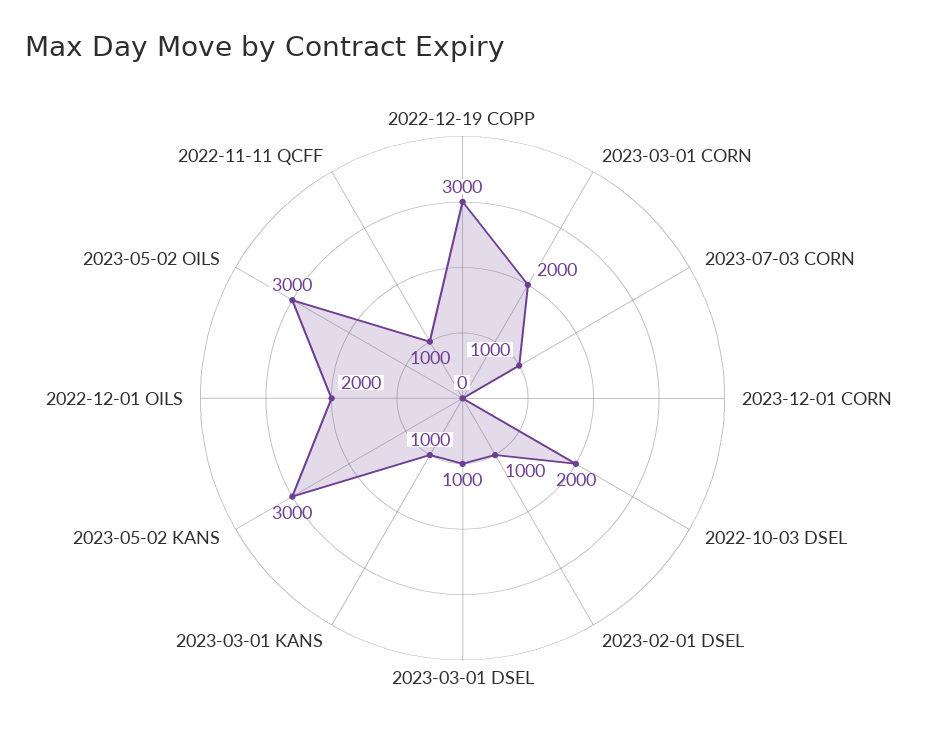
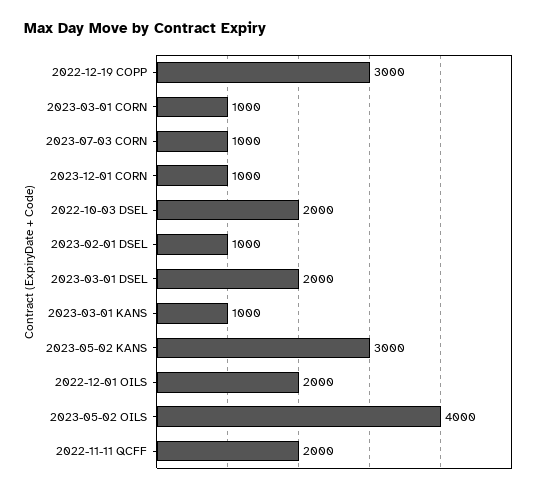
2023-03-01 CORN: 2000 -> 1000
2023-12-01 CORN: 0 -> 1000
2023-03-01 DSEL: 1000 -> 2000
2023-05-02 OILS: 3000 -> 4000
2022-11-11 QCFF: 1000 -> 2000

